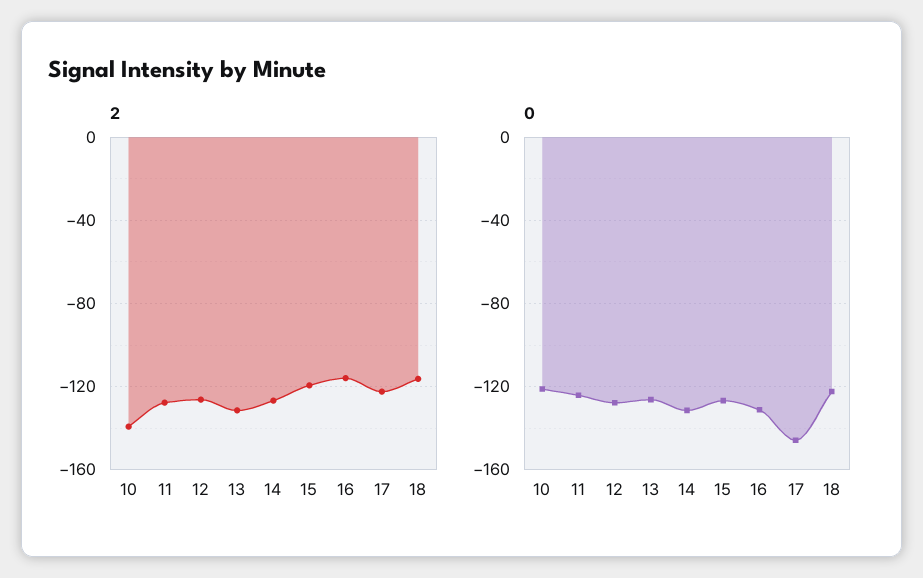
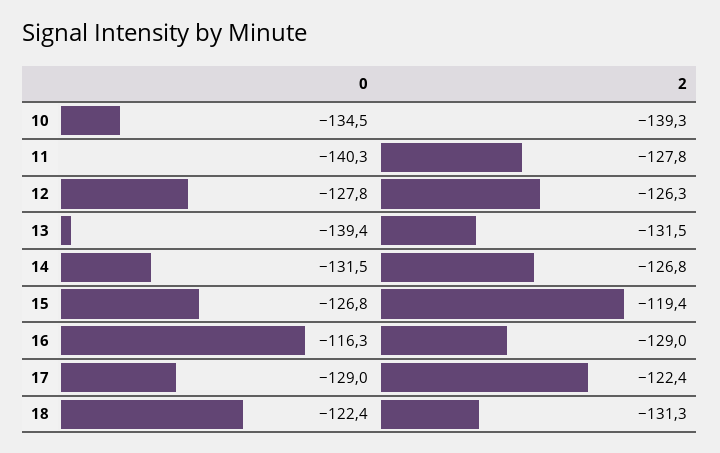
2, 16: -115 -> -129
2, 18: -115 -> -131.3
0, 10: -120 -> -134.5
0, 11: -125 -> -140.3
0, 13: -125 -> -139.4
0, 16: -130 -> -116.3
0, 17: -145 -> -129

